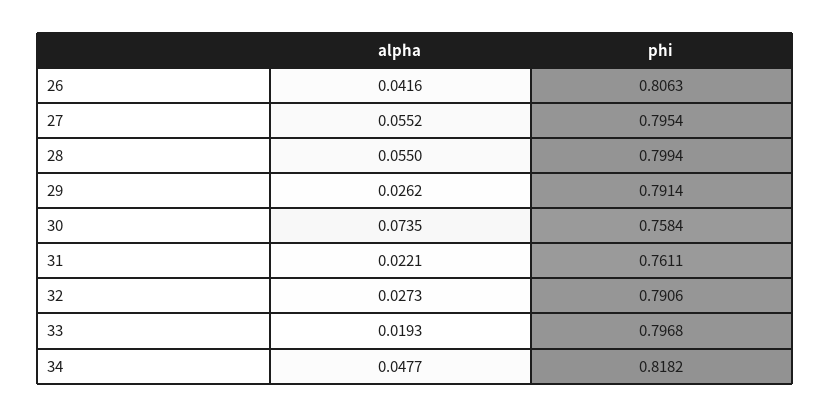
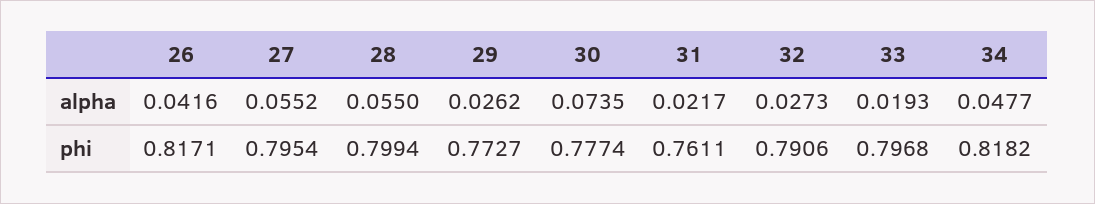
phi, 26: 0.8063 -> 0.8171
phi, 29: 0.7914 -> 0.7727
phi, 30: 0.7584 -> 0.7774
alpha, 31: 0.0221 -> 0.0217

